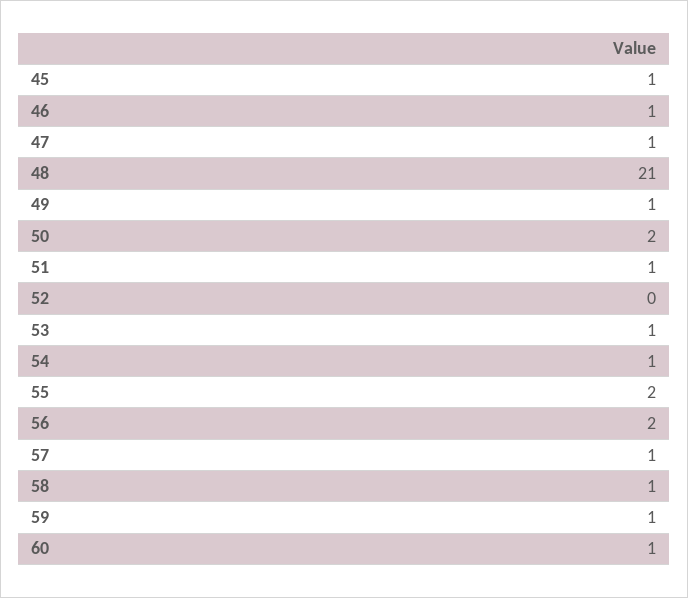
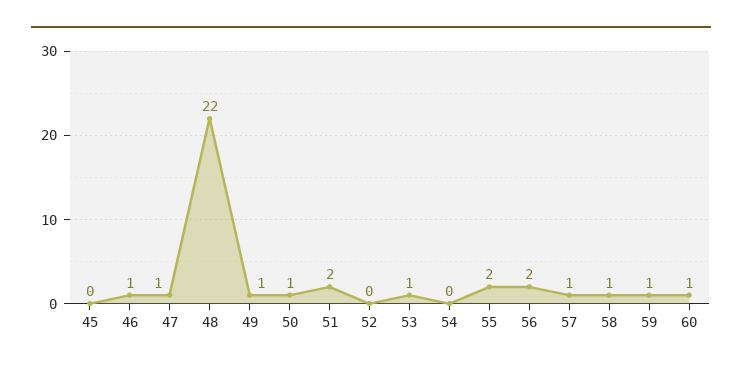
45: 1 -> 0
48: 21 -> 22
50: 2 -> 1
51: 1 -> 2
54: 1 -> 0

